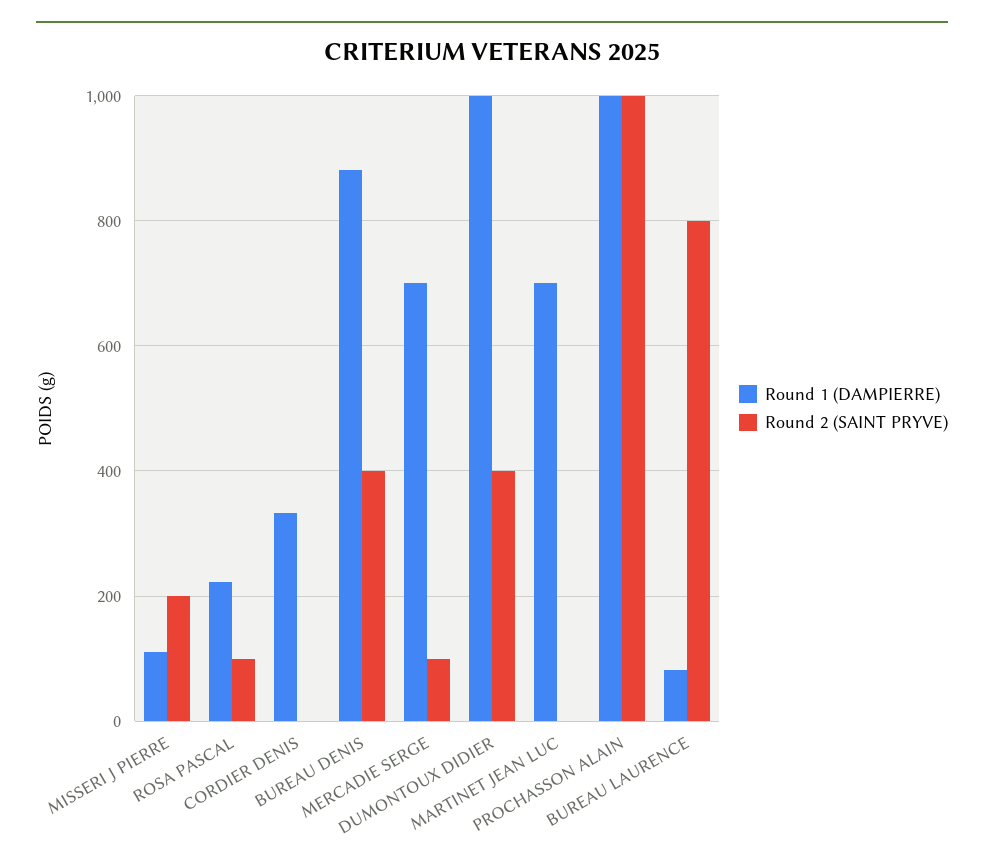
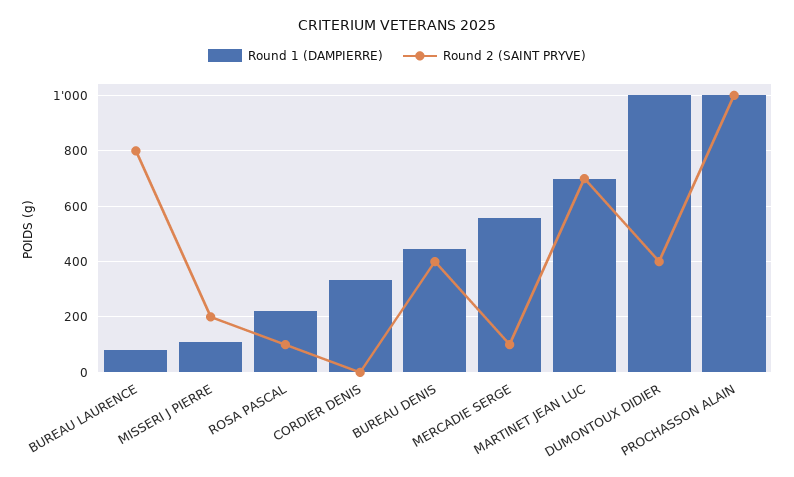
Round 1 (DAMPIERRE), BUREAU DENIS: 880 -> 450
Round 1 (DAMPIERRE), MERCADIE SERGE: 700 -> 550
Round 2 (SAINT PRYVE), MARTINET JEAN LUC: 0 -> 700

